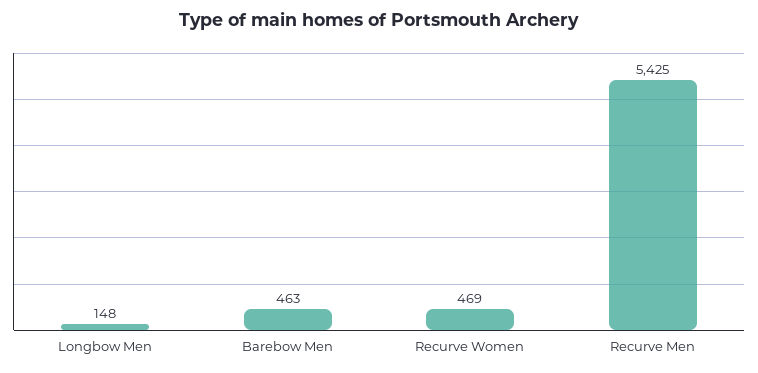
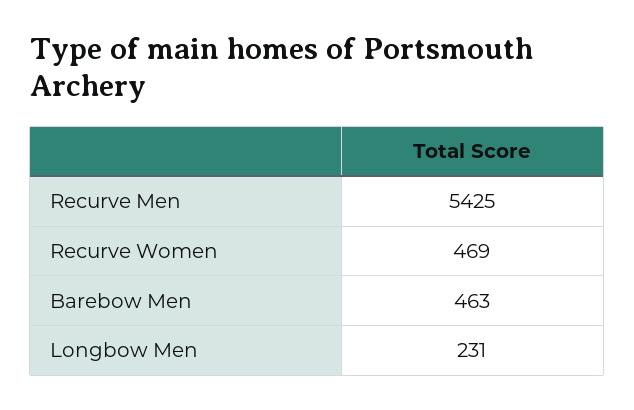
Longbow Men: 148 -> 231

